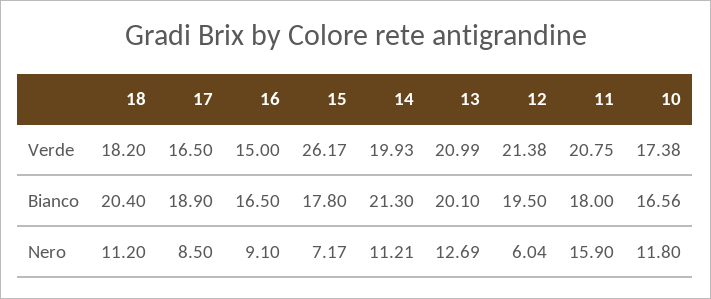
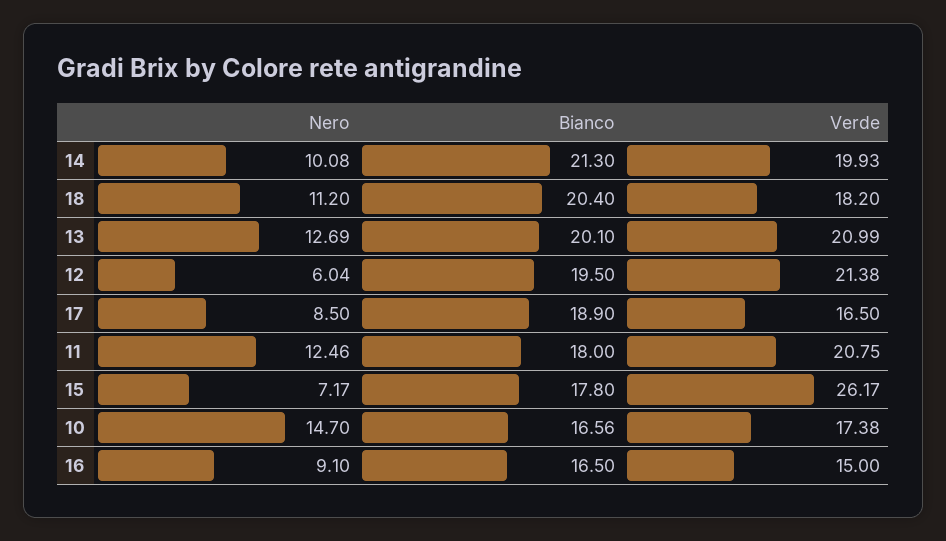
14, Nero: 11.21 -> 10.08
11, Nero: 15.9 -> 12.46
10, Nero: 11.8 -> 14.7

